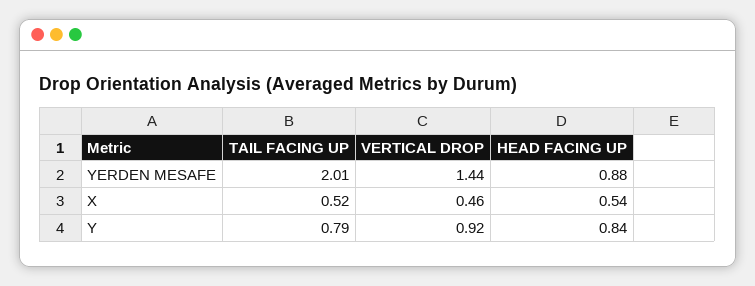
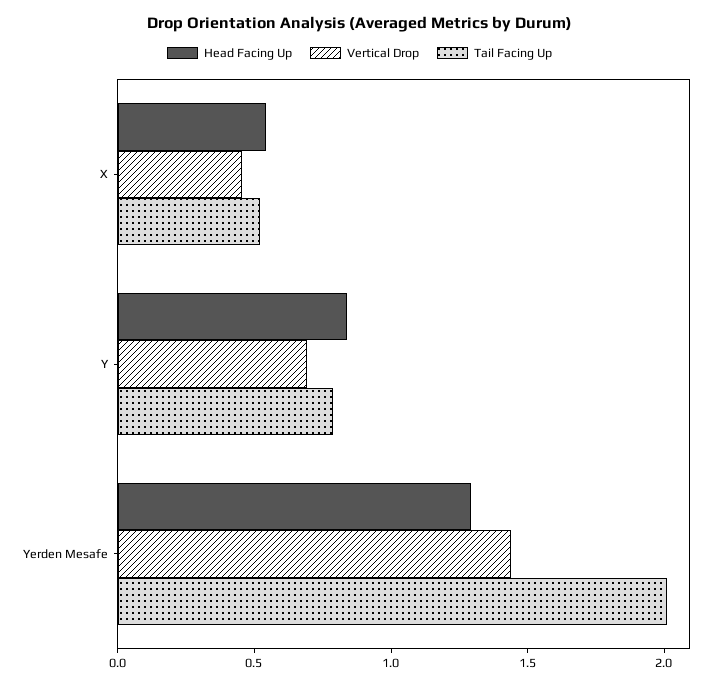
HEAD FACING UP, YERDEN MESAFE: 0.88 -> 1.3
VERTICAL DROP, Y: 0.92 -> 0.7

